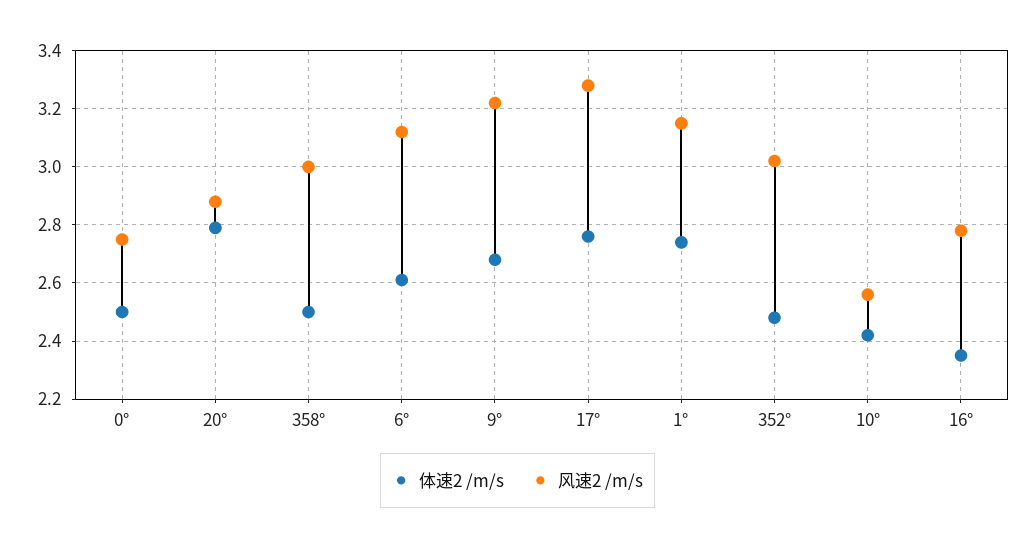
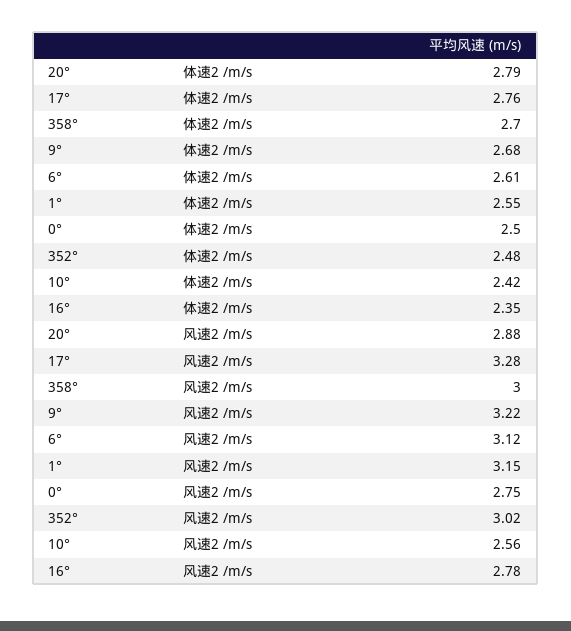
体速2 /m/s, 358°: 2.5 -> 2.7
体速2 /m/s, 1°: 2.75 -> 2.55

